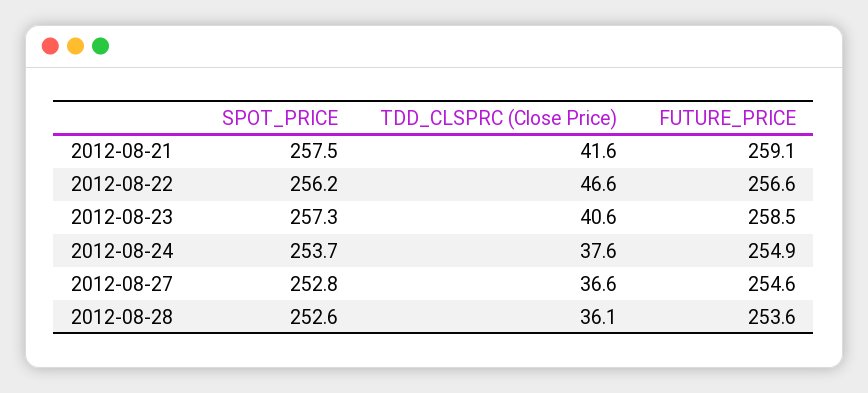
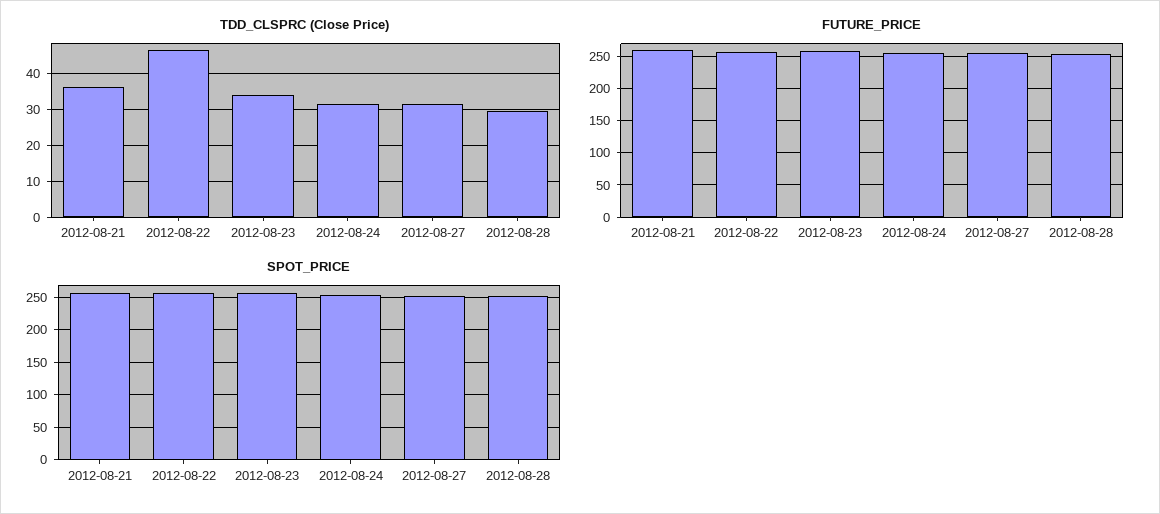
TDD_CLSPRC (Close Price), 2012-08-21: 41.6 -> 36
TDD_CLSPRC (Close Price), 2012-08-23: 40.6 -> 34
TDD_CLSPRC (Close Price), 2012-08-24: 37.6 -> 32
TDD_CLSPRC (Close Price), 2012-08-27: 36.6 -> 32
TDD_CLSPRC (Close Price), 2012-08-28: 36.1 -> 30

